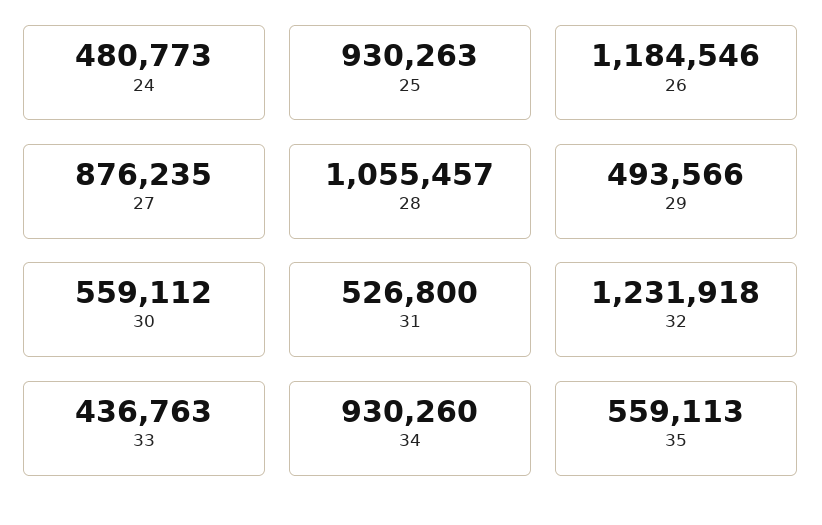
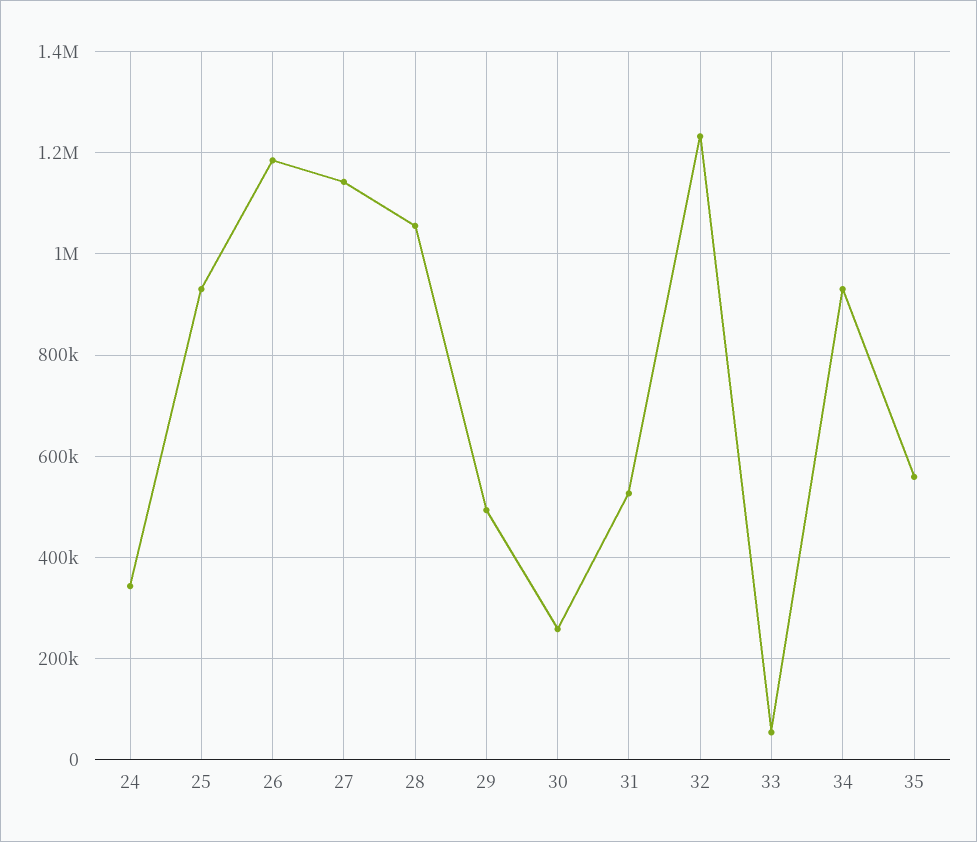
24: 480773 -> 340000
27: 876235 -> 1140000
30: 559112 -> 260000
33: 436763 -> 60000

